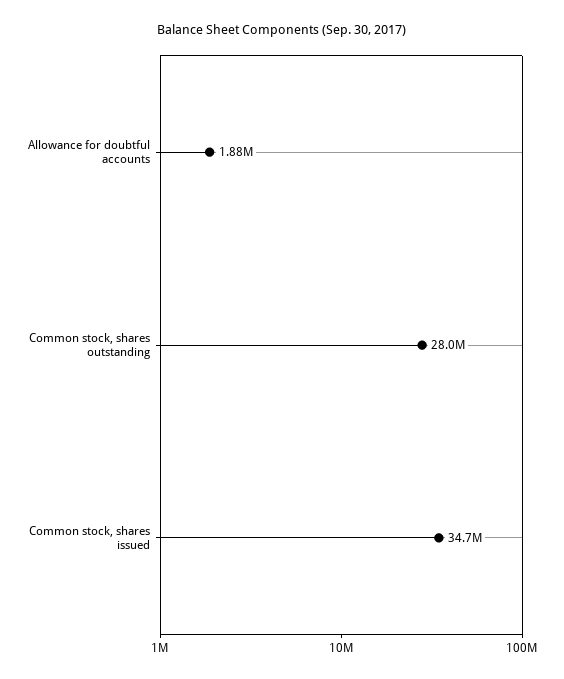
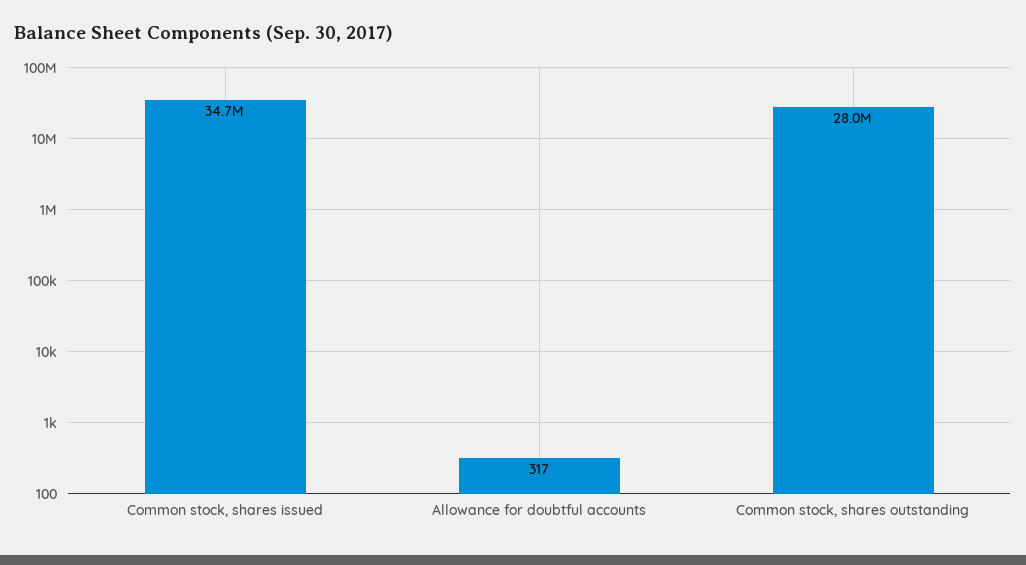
Allowance for doubtful accounts: 1880000 -> 317

